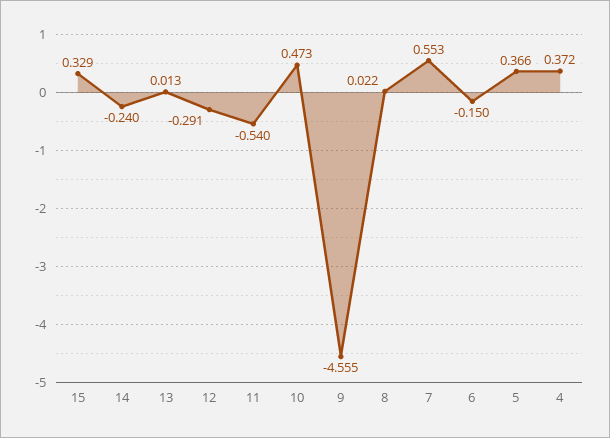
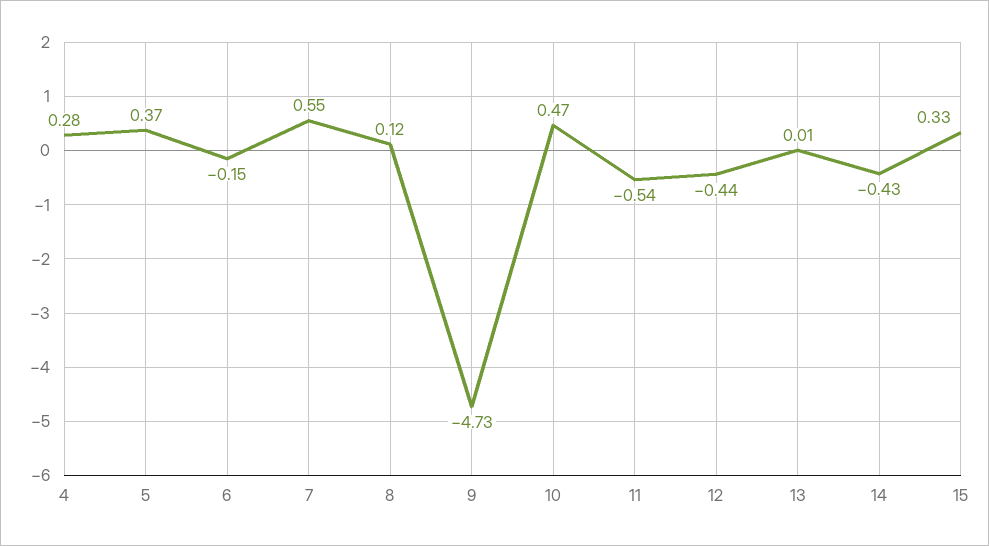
14: -0.24 -> -0.43
12: -0.291 -> -0.44
9: -4.555 -> -4.73
8: 0.022 -> 0.12
4: 0.372 -> 0.28

